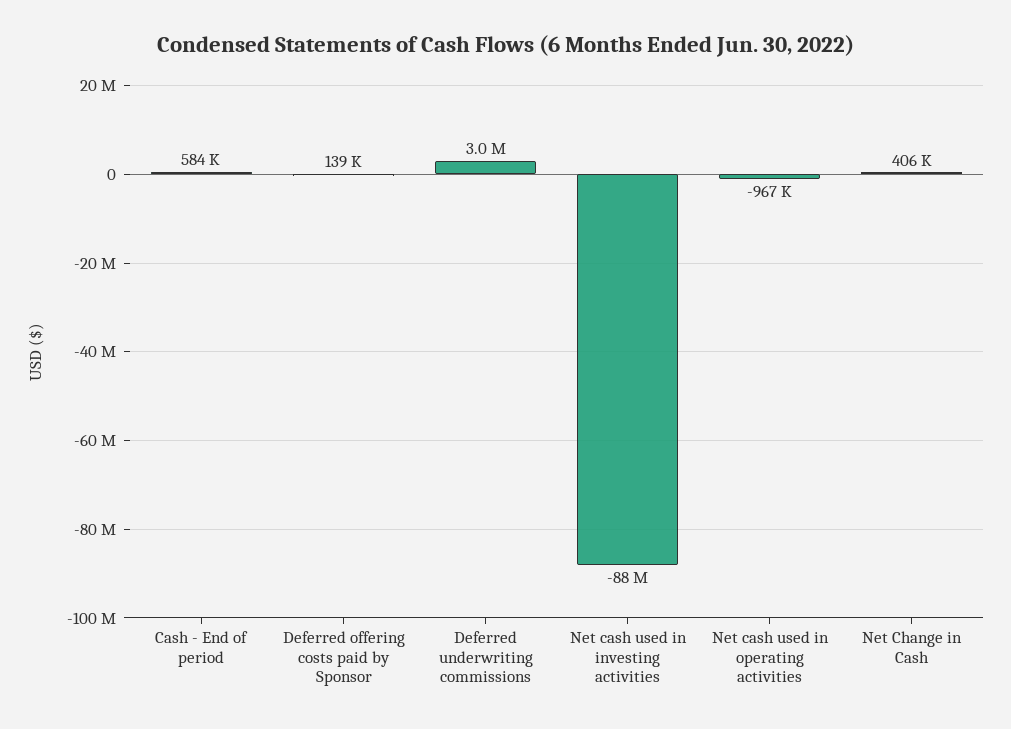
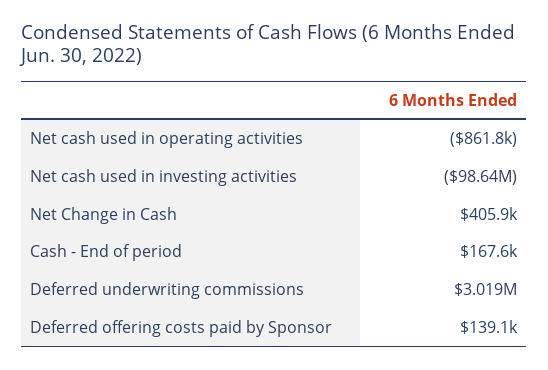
Cash - End of period: 584000 -> 167600
Net cash used in investing activities: -88000000 -> -98640000
Net cash used in operating activities: -967000 -> -861800

